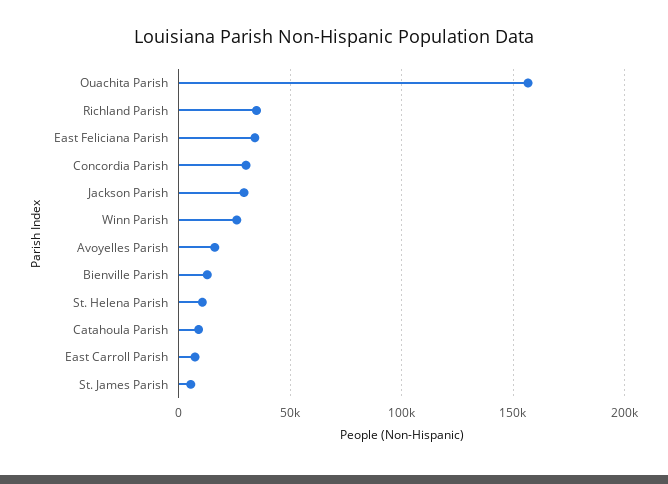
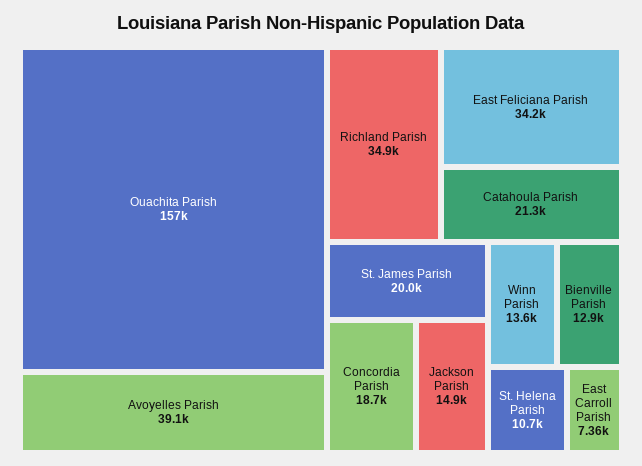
Concordia Parish: 30000 -> 18700
Jackson Parish: 30000 -> 14900
Winn Parish: 25000 -> 13600
Avoyelles Parish: 15000 -> 39100
Catahoula Parish: 10000 -> 21300
St. James Parish: 5000 -> 20000

